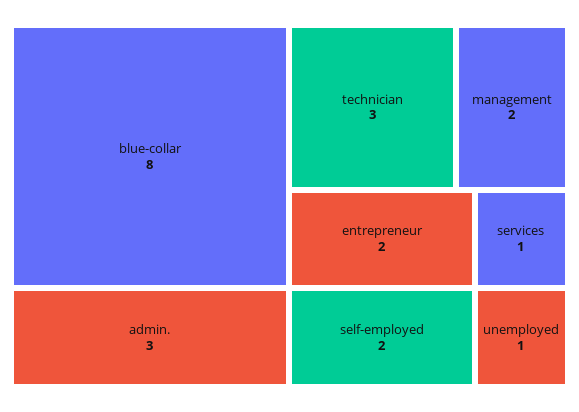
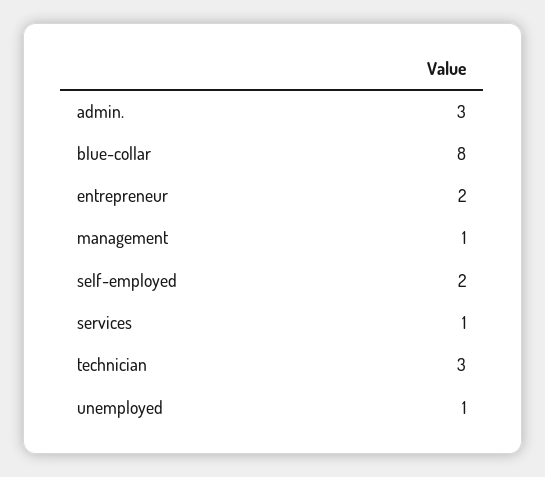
management: 2 -> 1

